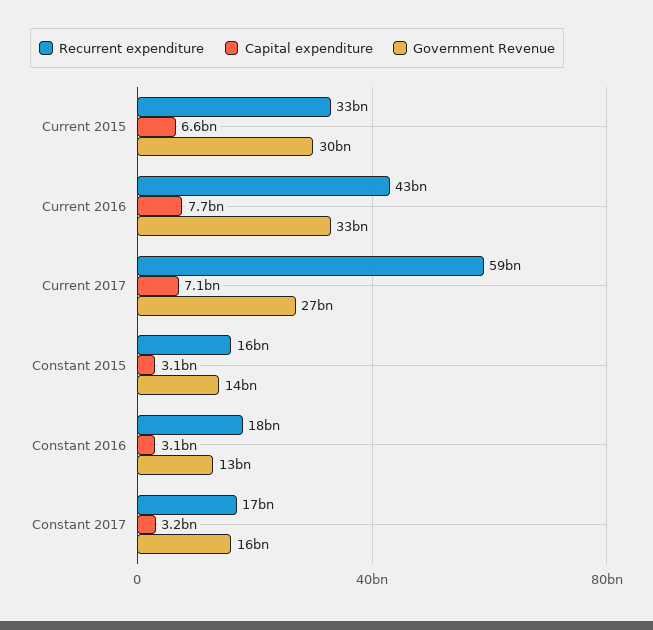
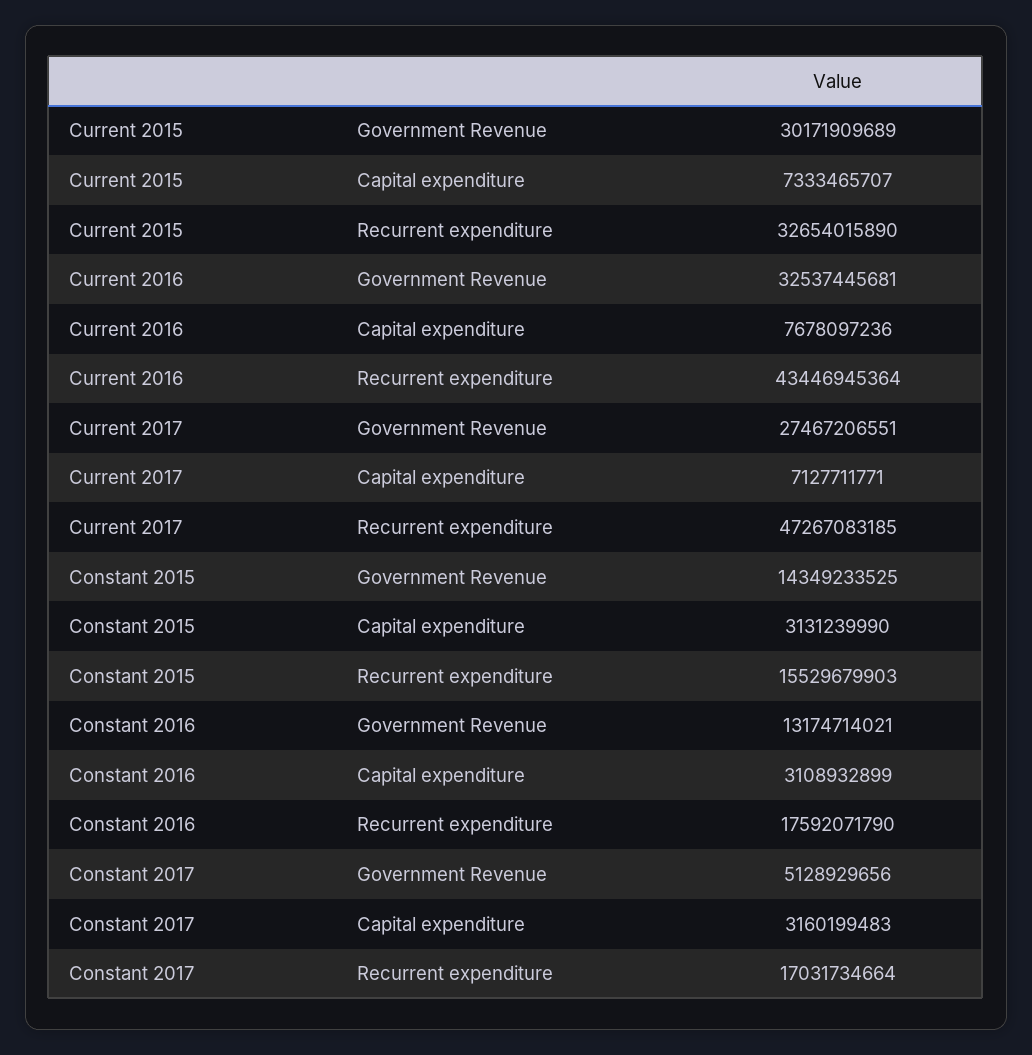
Capital expenditure, Current 2015: 6600000000 -> 7333465707
Recurrent expenditure, Current 2017: 59000000000 -> 47267083185
Government Revenue, Constant 2017: 16000000000 -> 5128929656

